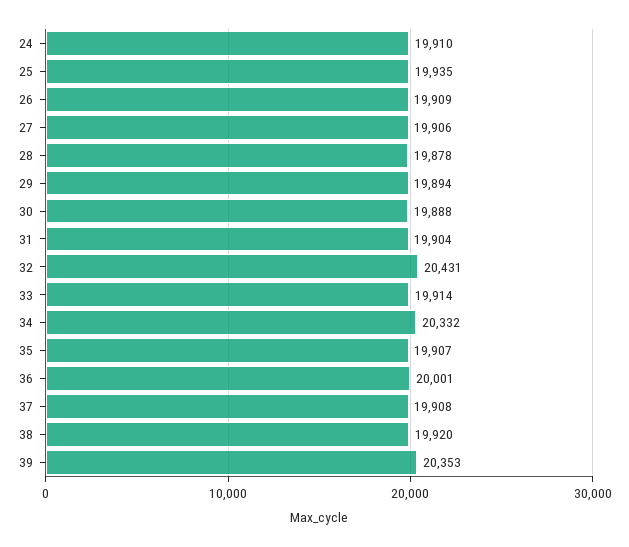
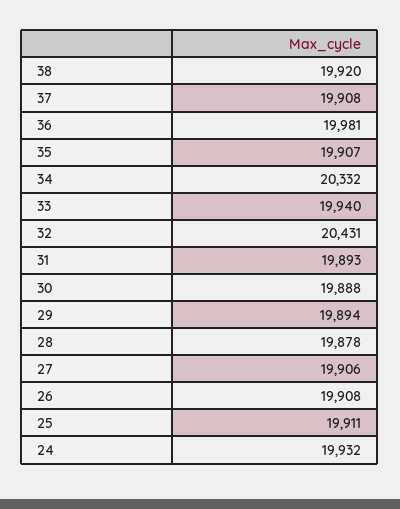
24: 19910 -> 19932
25: 19935 -> 19911
26: 19909 -> 19908
31: 19904 -> 19893
33: 19914 -> 19940
36: 20001 -> 19981
39: 20353 -> none

